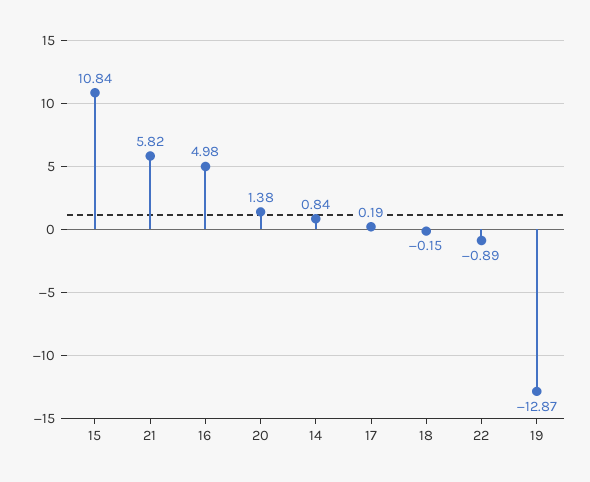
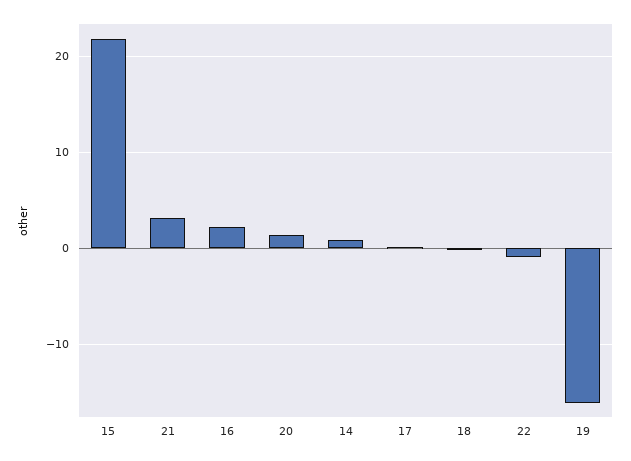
15: 10.84 -> 22
21: 5.82 -> 3
16: 4.98 -> 2
19: -12.87 -> -16

